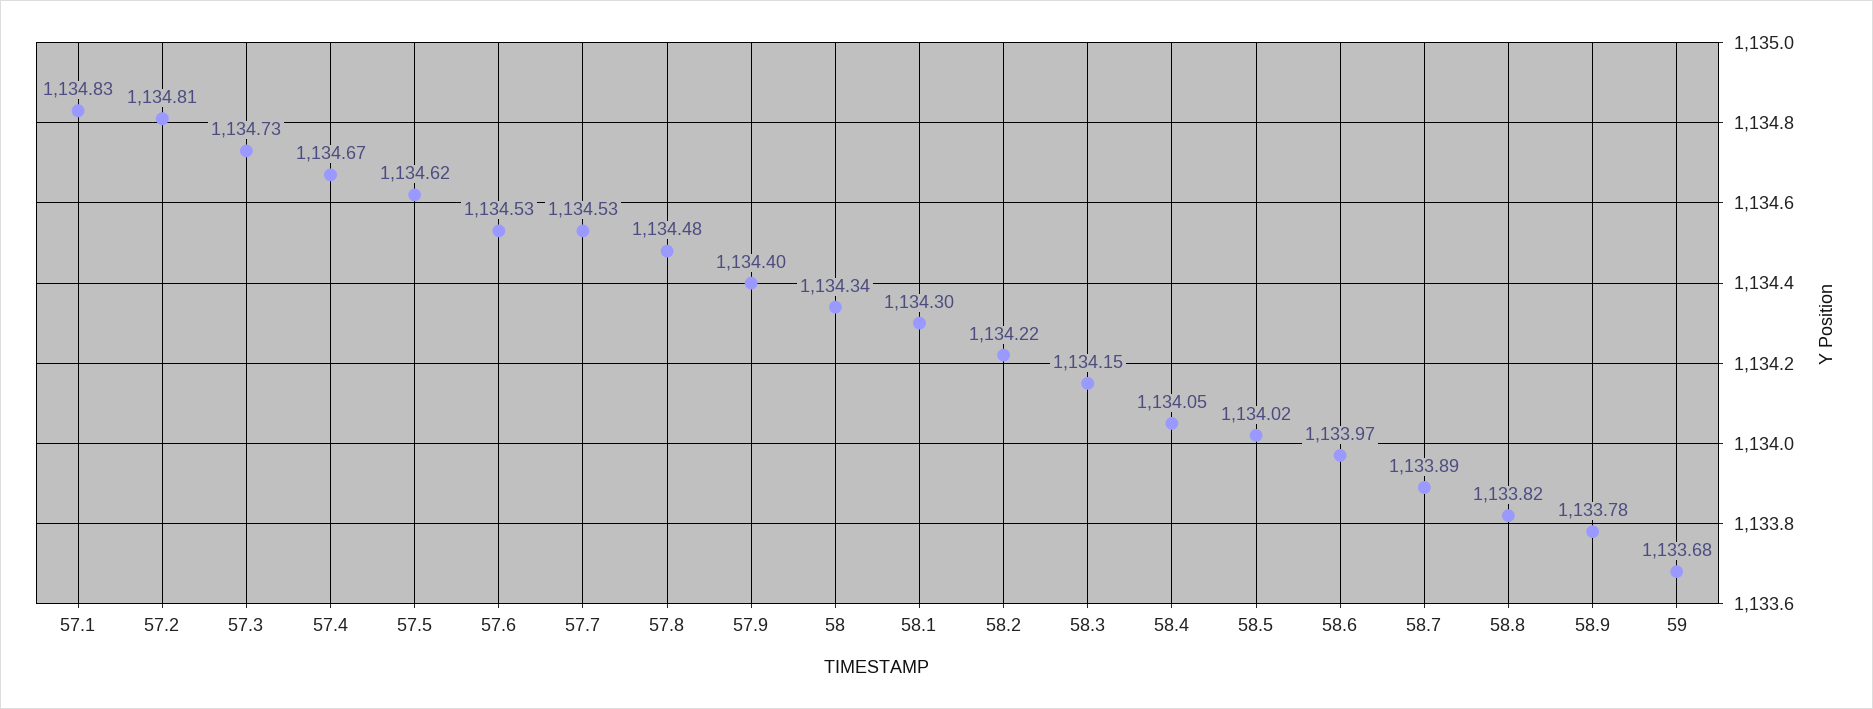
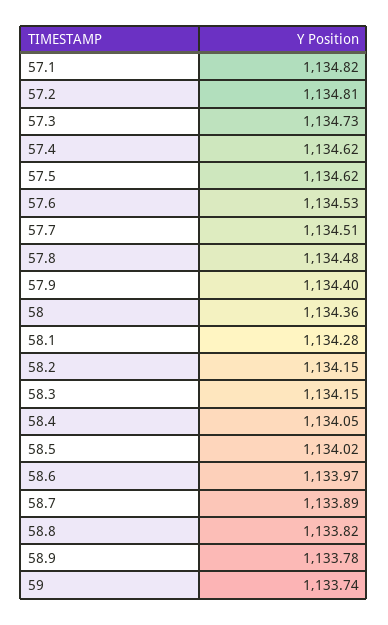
57.1: 1134.83 -> 1134.82
57.4: 1134.67 -> 1134.62
57.7: 1134.53 -> 1134.51
58: 1134.34 -> 1134.36
58.1: 1134.3 -> 1134.28
58.2: 1134.22 -> 1134.15
59: 1133.68 -> 1133.74

